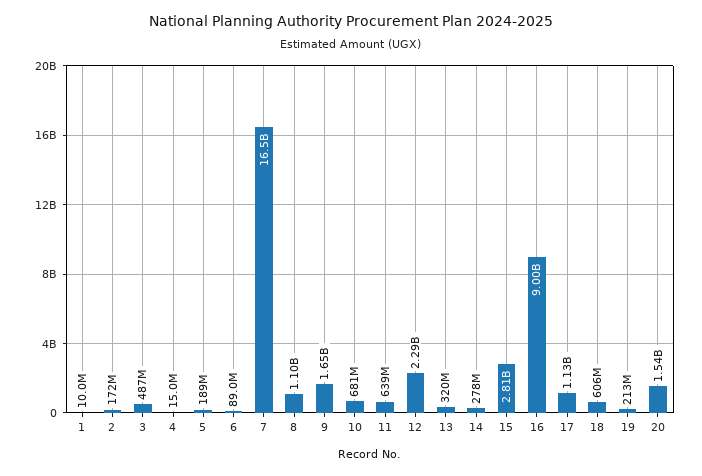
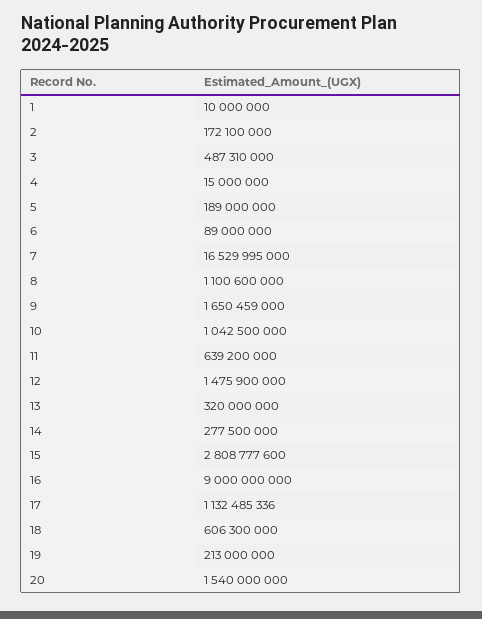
10: 681000000 -> 1042500000
12: 2290000000 -> 1475900000

